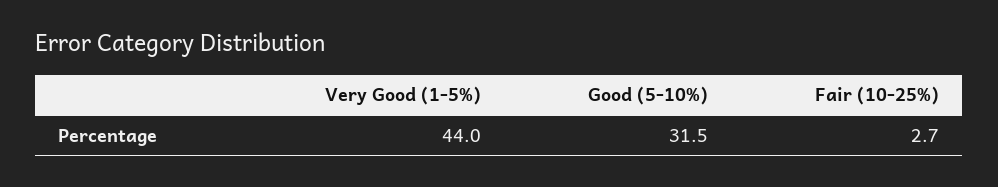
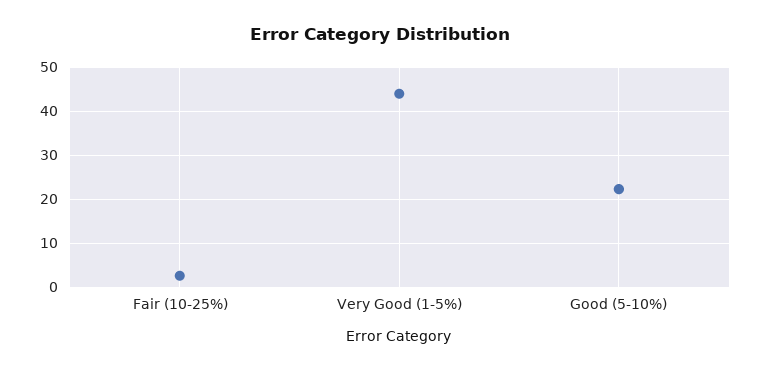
Good (5-10%): 31.5 -> 22

